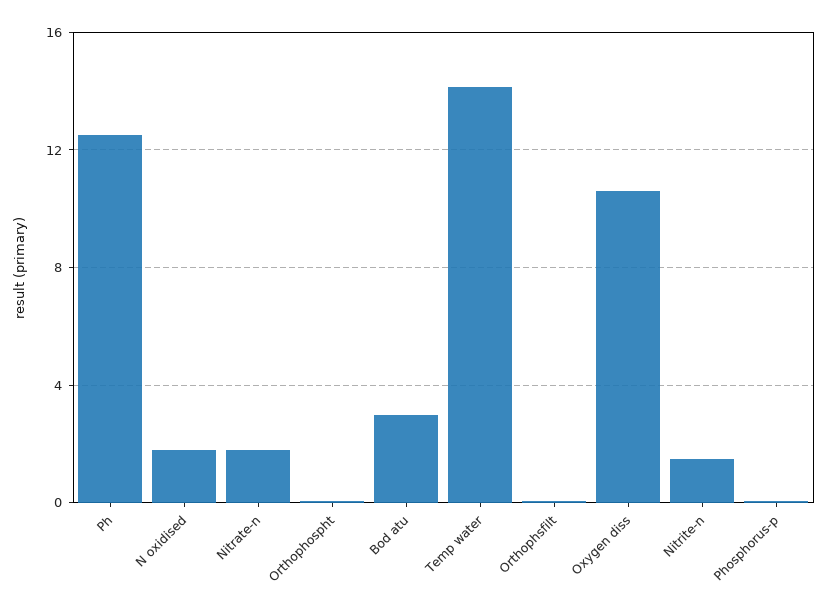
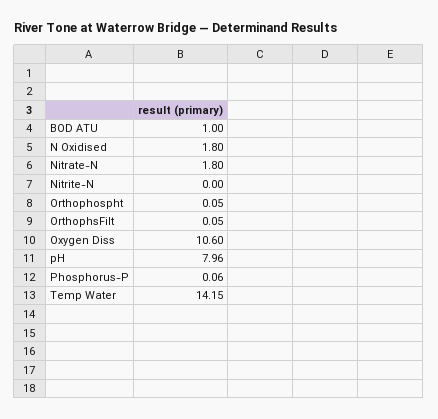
Ph: 12.5 -> 7.96
Bod atu: 3 -> 1
Nitrite-n: 1.5 -> 0

